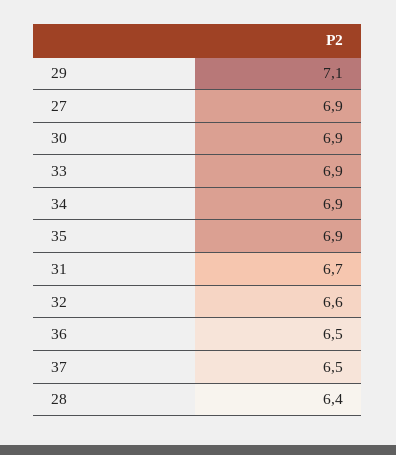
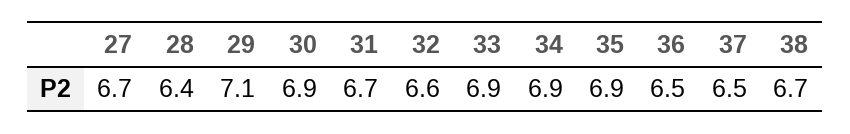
27: 6.9 -> 6.7
38: none -> 6.7

